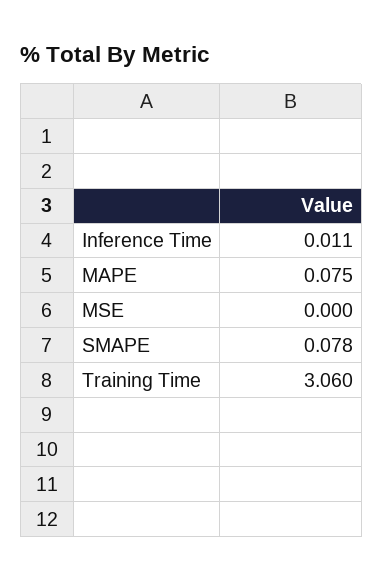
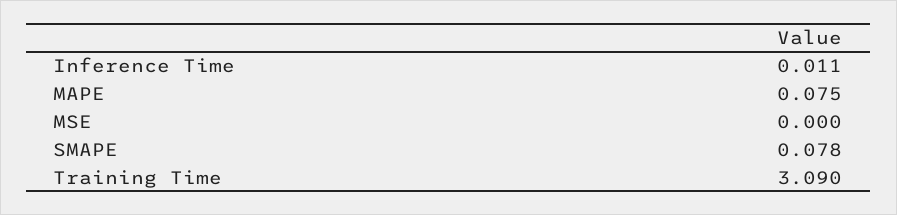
Training Time: 3.06 -> 3.09

